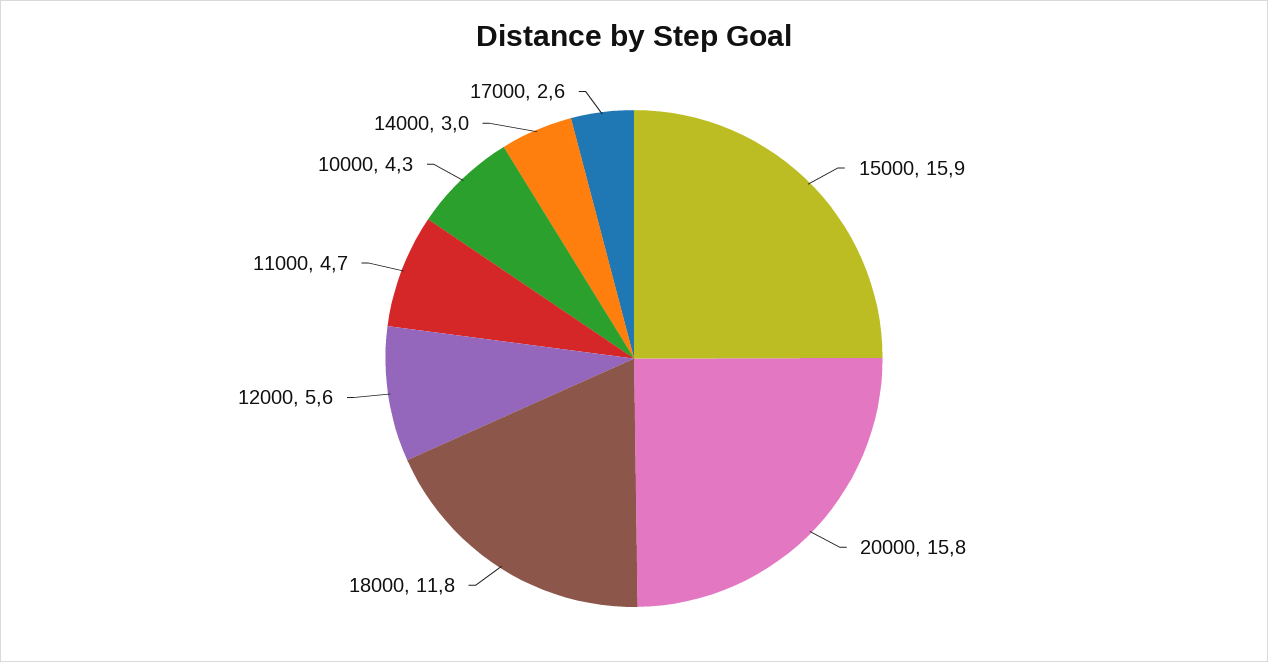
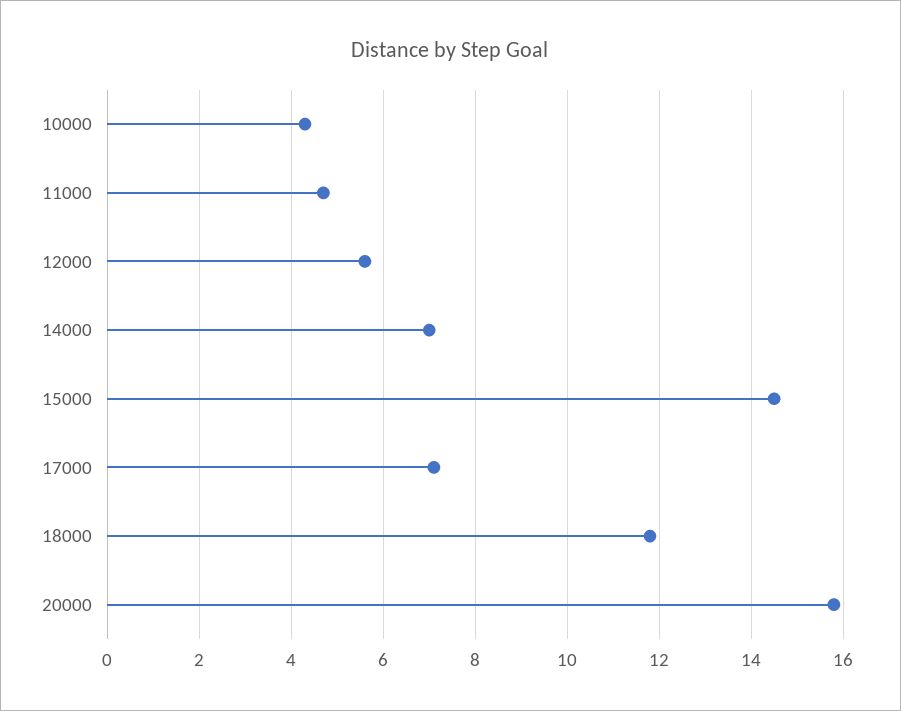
15000: 15.9 -> 14.5
14000: 3 -> 7
17000: 2.6 -> 7

